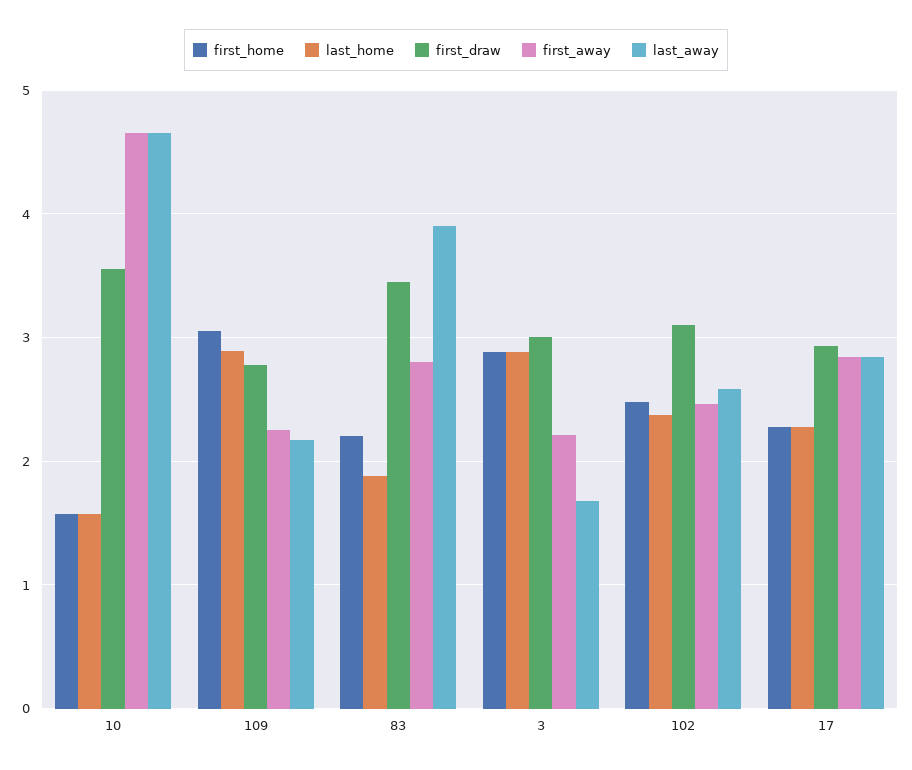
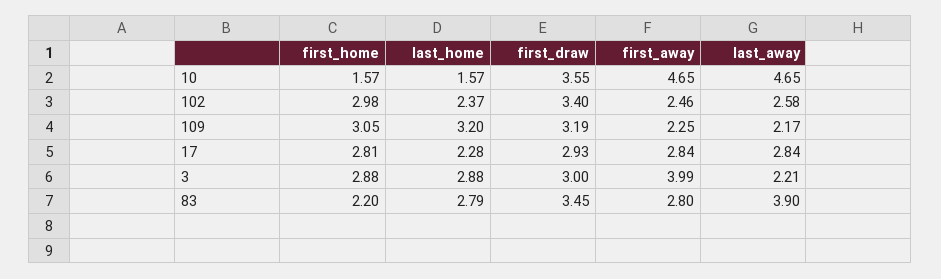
last_home, 109: 2.9 -> 3.2
first_draw, 109: 2.8 -> 3.19
last_home, 83: 1.9 -> 2.79
first_away, 3: 2.2 -> 3.99
last_away, 3: 1.7 -> 2.21
first_home, 102: 2.5 -> 2.98
first_draw, 102: 3.1 -> 3.4
first_home, 17: 2.3 -> 2.81

